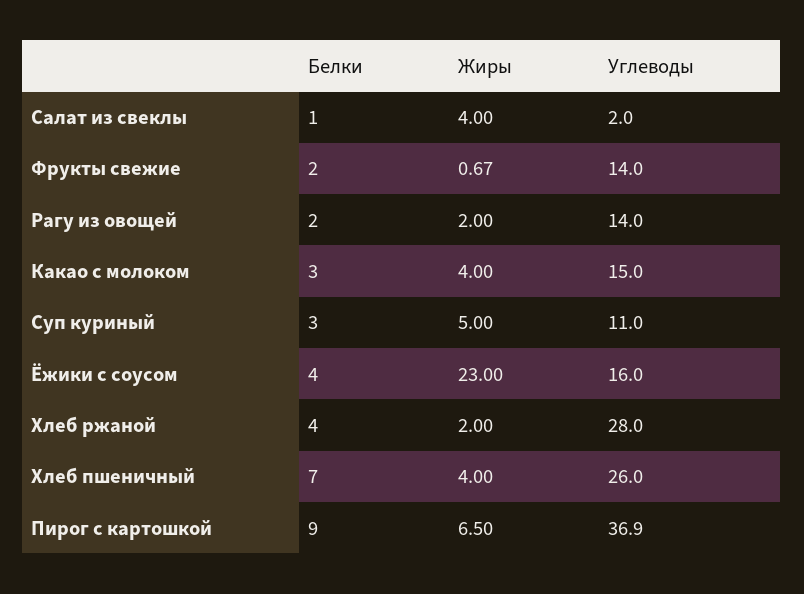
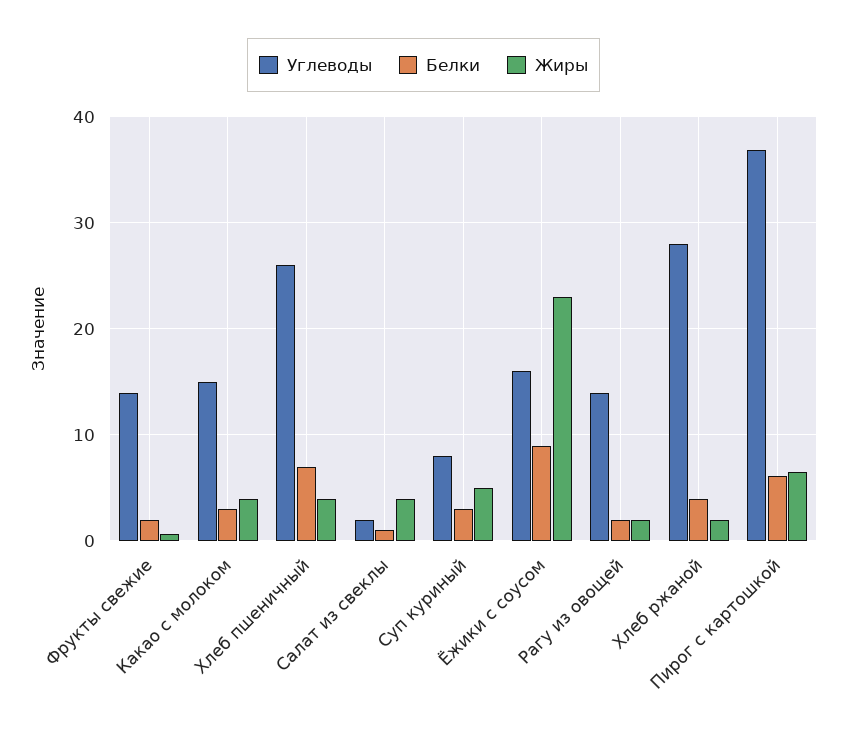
Углеводы, Суп куриный: 11 -> 8
Белки, Ёжики с соусом: 4 -> 9
Белки, Пирог с картошкой: 9 -> 6

